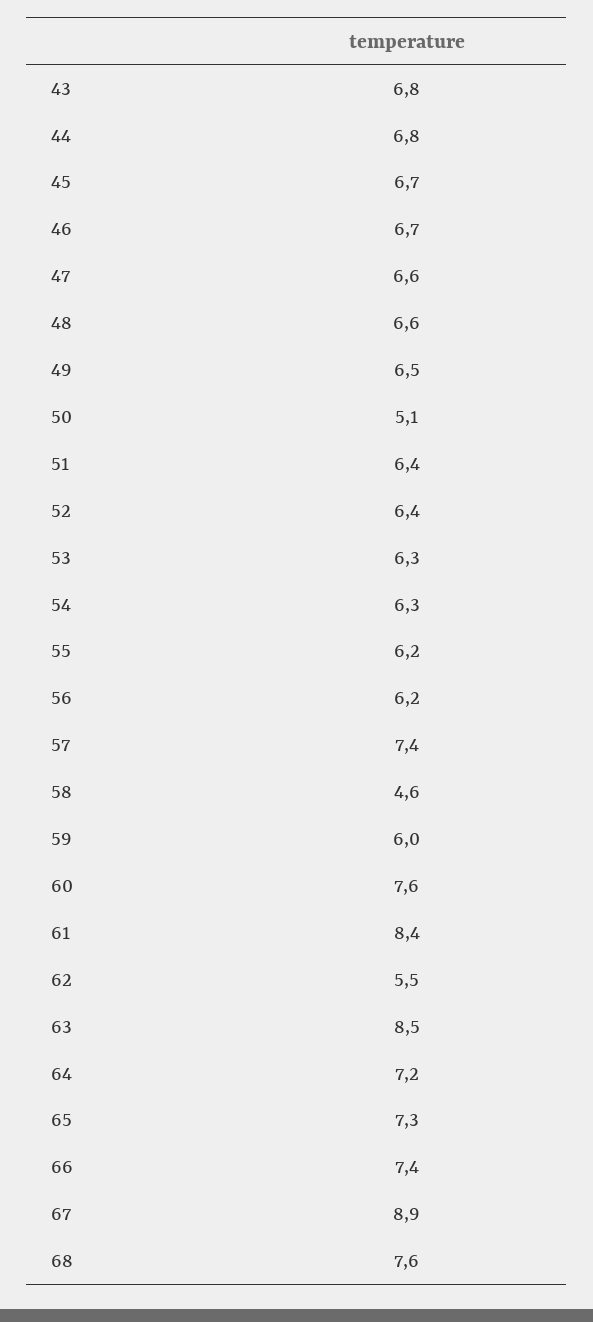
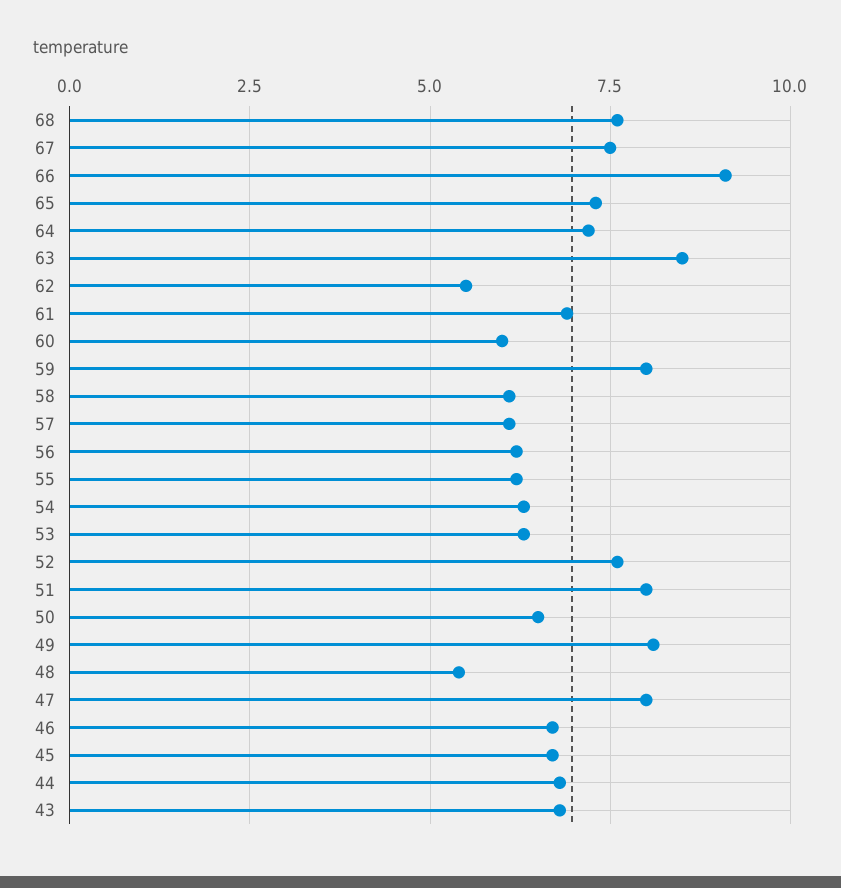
47: 6.6 -> 8
48: 6.6 -> 5.5
49: 6.5 -> 8
50: 5.1 -> 6.5
51: 6.4 -> 8
52: 6.4 -> 7.5
57: 7.4 -> 6
58: 4.6 -> 6
59: 6 -> 8
60: 7.6 -> 6
61: 8.4 -> 7
66: 7.4 -> 9
67: 8.9 -> 7.5

